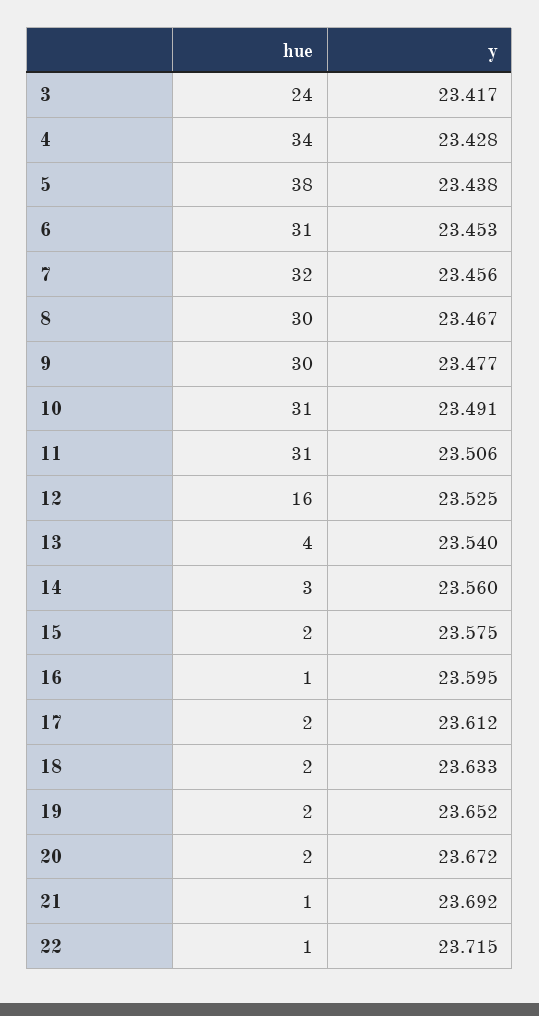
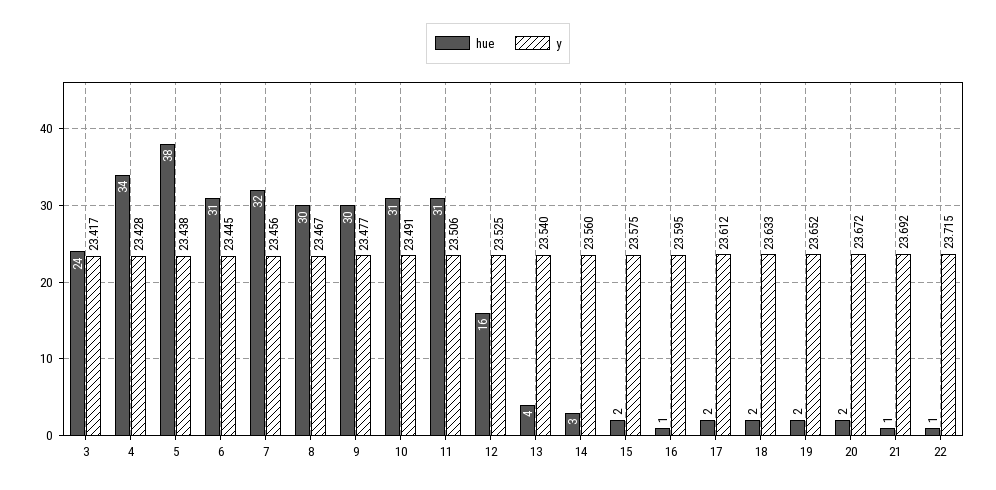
y, 6: 23.453 -> 23.445

